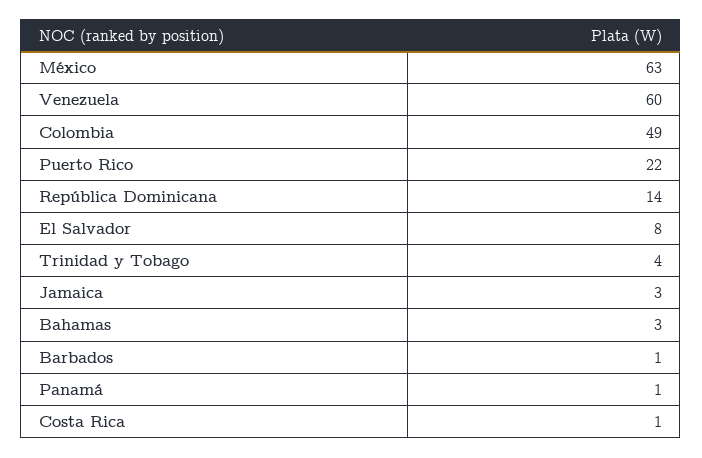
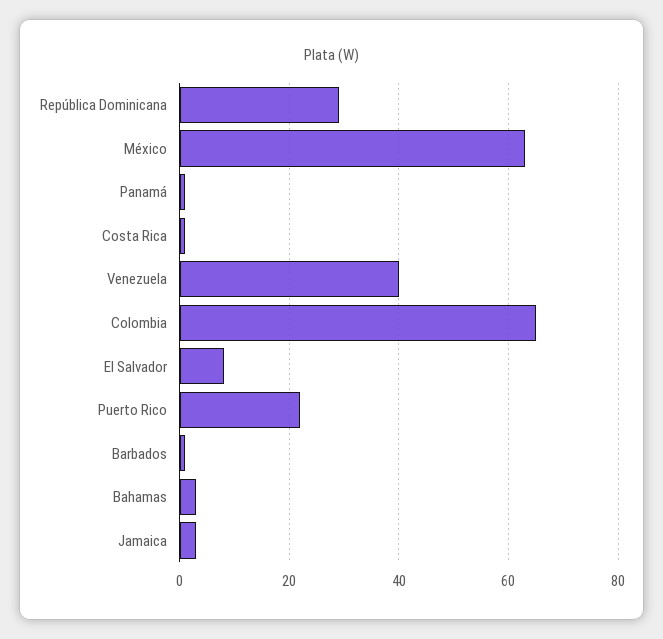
Venezuela: 60 -> 40
Colombia: 49 -> 65
República Dominicana: 14 -> 30
Trinidad y Tobago: 4 -> none

